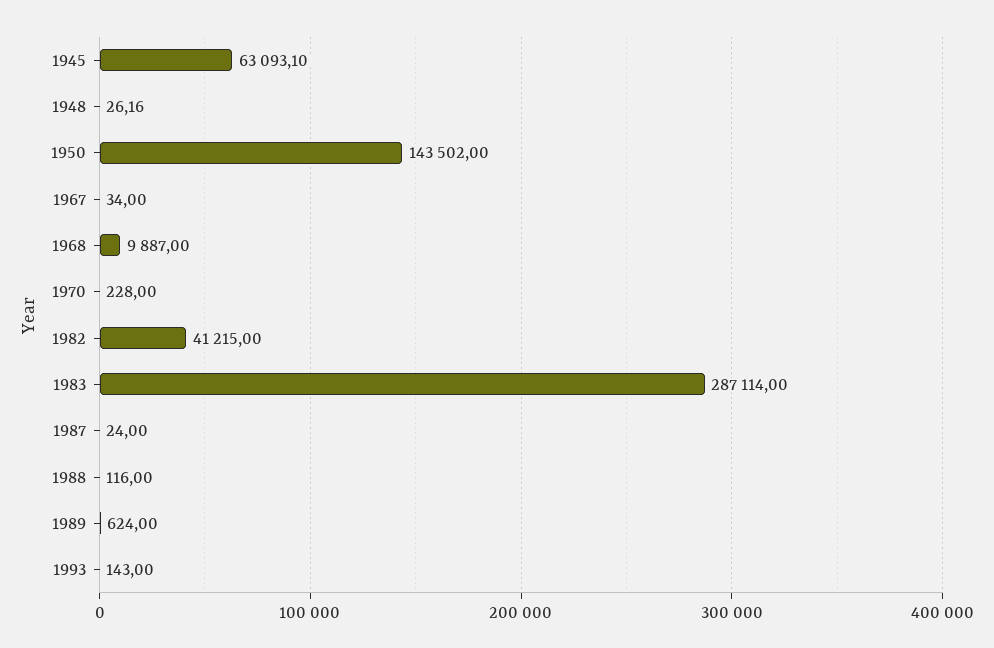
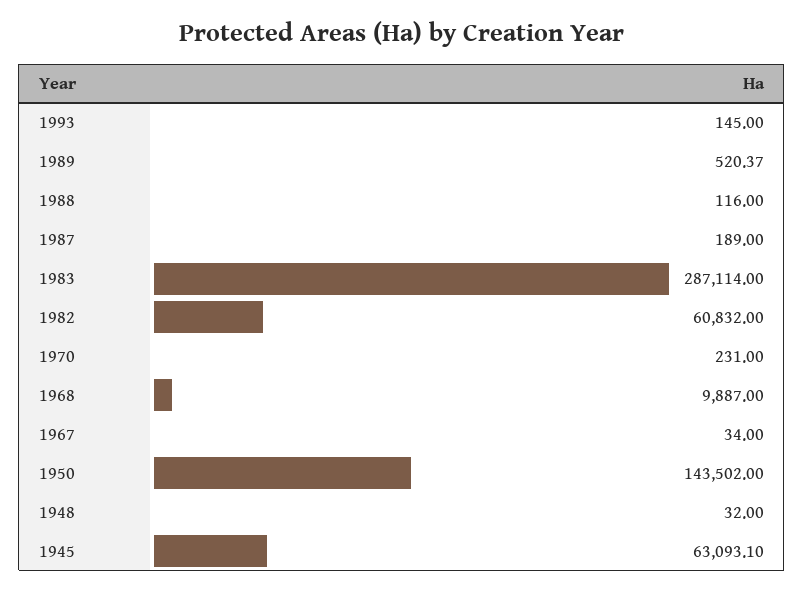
1948: 26.16 -> 32
1970: 228 -> 231
1982: 41215 -> 60832
1987: 24 -> 189
1989: 624 -> 520.37
1993: 143 -> 145

